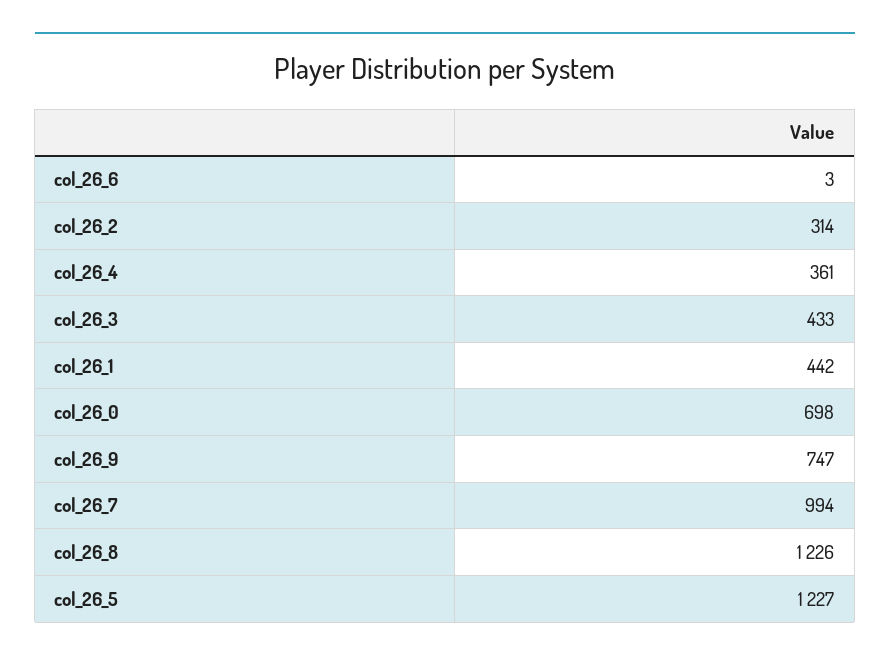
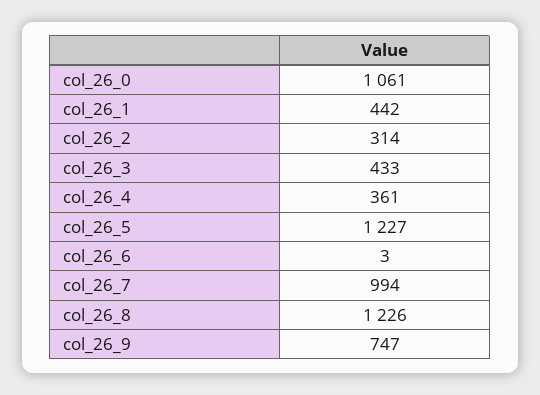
col_26_0: 698 -> 1061

